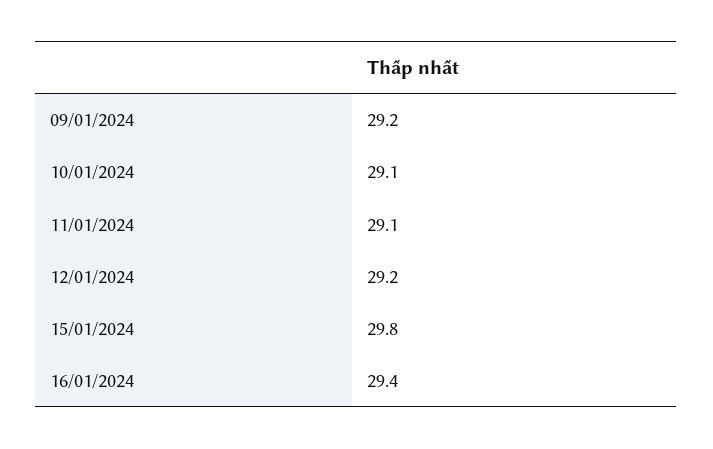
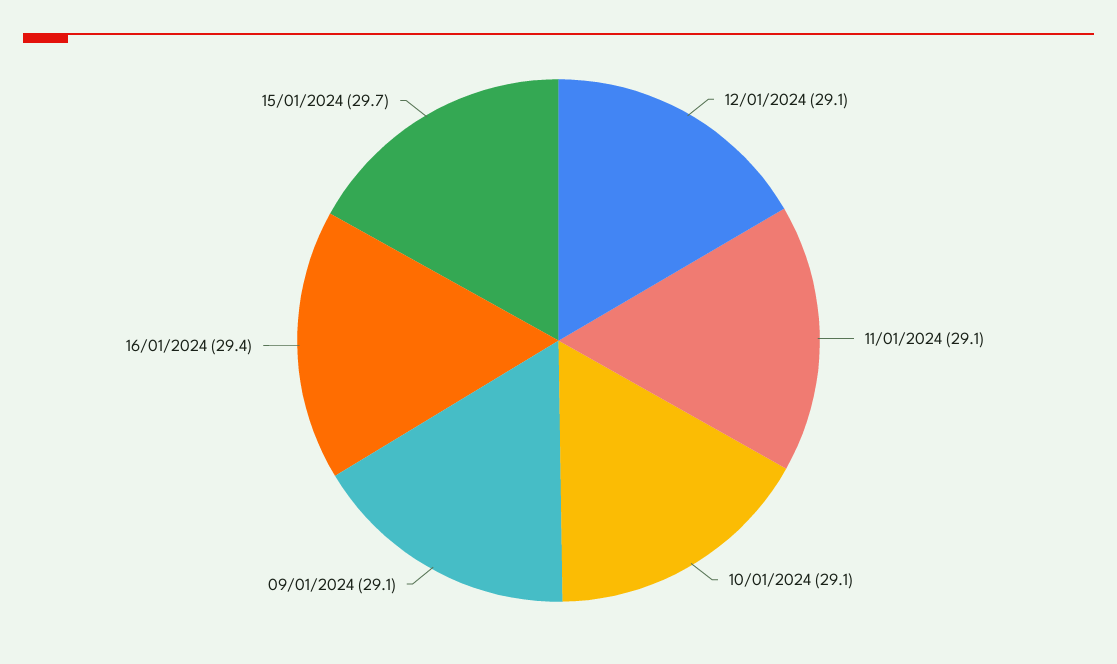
09/01/2024: 29.2 -> 29.1
12/01/2024: 29.2 -> 29.1
15/01/2024: 29.8 -> 29.7

